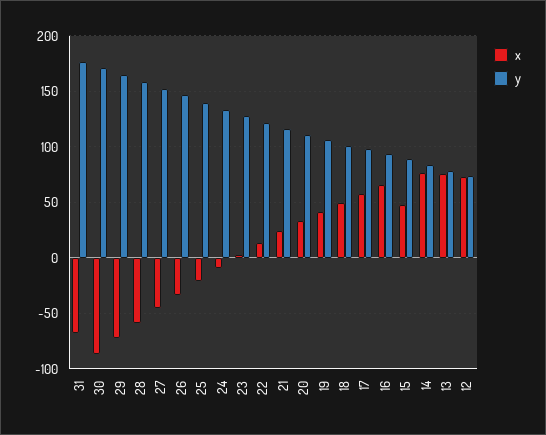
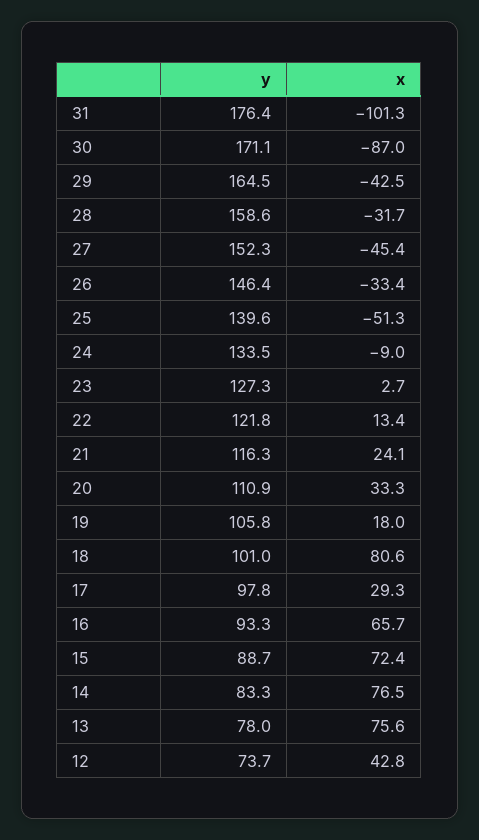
x, 31: -70 -> -101.3
x, 29: -70 -> -42.5
x, 28: -60 -> -31.7
x, 25: -20 -> -51.3
x, 19: 40 -> 18
x, 18: 50 -> 80.6
x, 17: 60 -> 29.3
x, 15: 50 -> 72.4
x, 12: 70 -> 42.8

